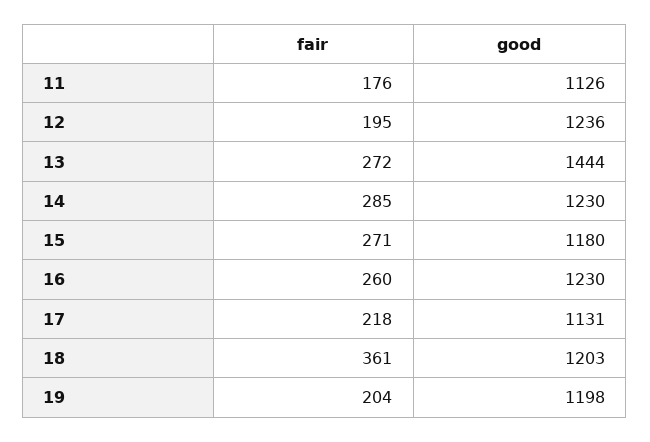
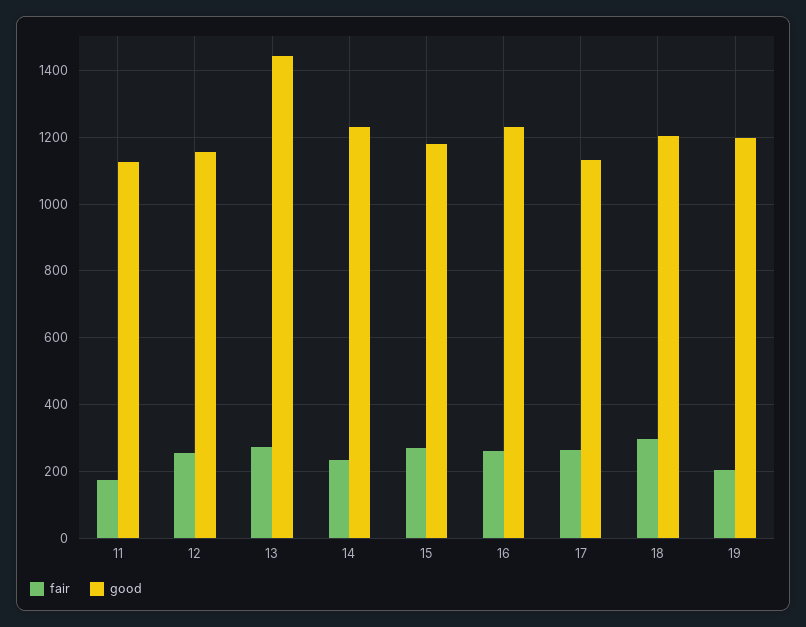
fair, 12: 195 -> 260
good, 12: 1236 -> 1160
fair, 14: 285 -> 240
fair, 17: 218 -> 260
fair, 18: 361 -> 300

